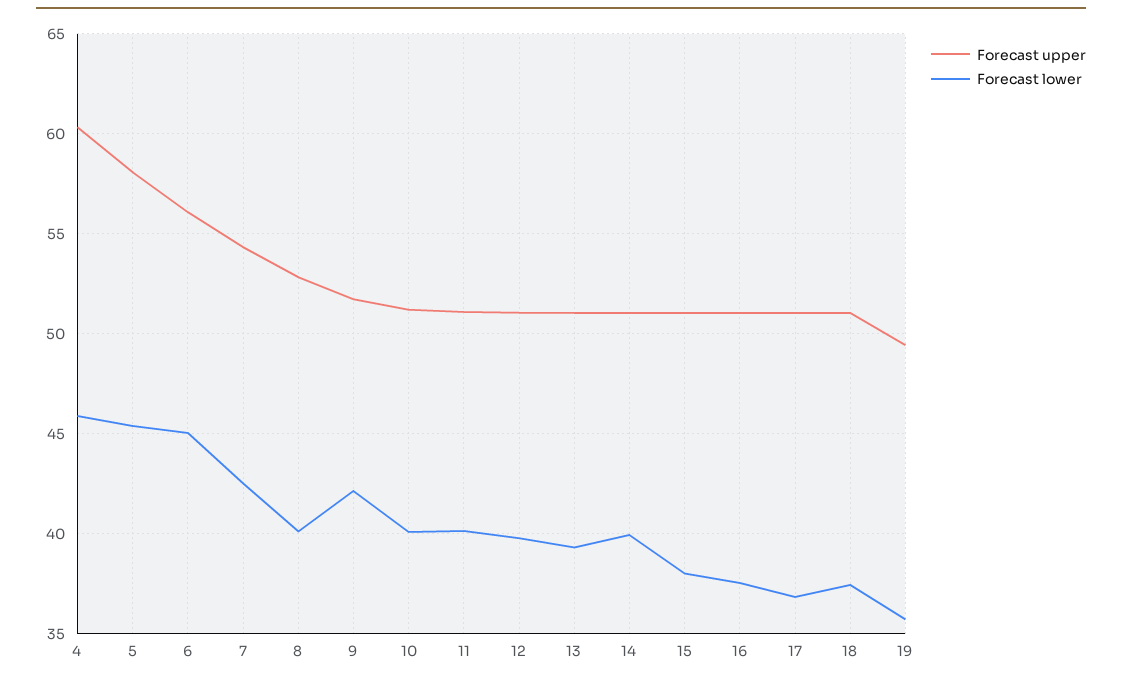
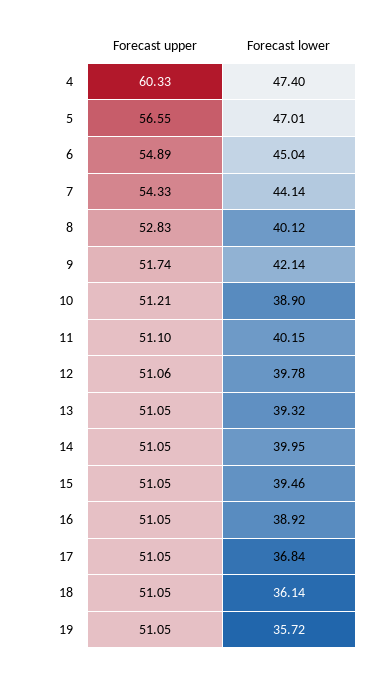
Forecast lower, 4: 46 -> 47.4
Forecast upper, 5: 58 -> 56.55
Forecast lower, 5: 45.5 -> 47.01
Forecast upper, 6: 56 -> 54.89
Forecast lower, 7: 42.5 -> 44.14
Forecast lower, 10: 40 -> 38.9
Forecast lower, 15: 38 -> 39.46
Forecast lower, 16: 37.5 -> 38.92
Forecast lower, 18: 37.5 -> 36.14
Forecast upper, 19: 49.5 -> 51.05

